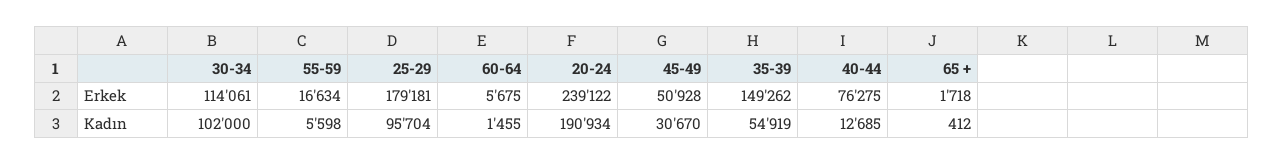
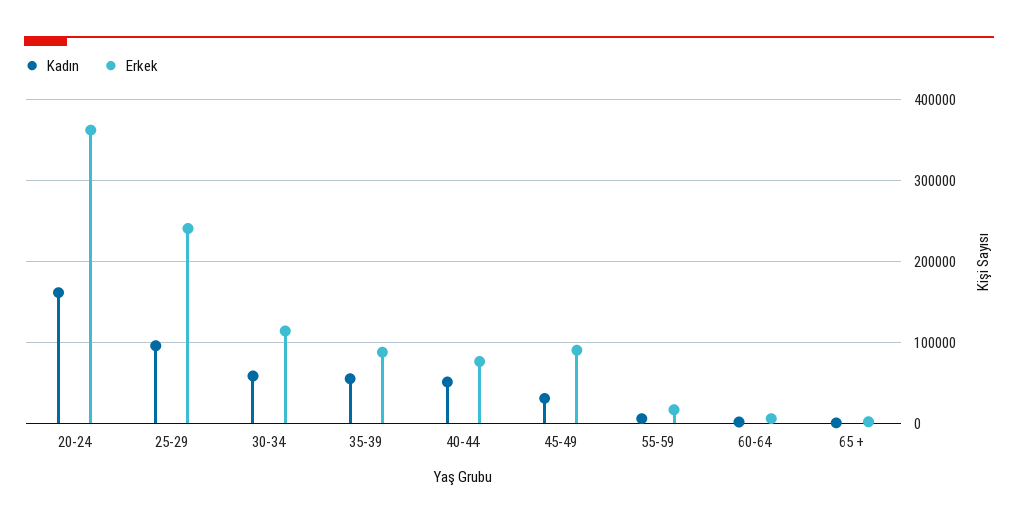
Erkek, 25-29: 179181 -> 240000
Erkek, 20-24: 239122 -> 360000
Erkek, 45-49: 50928 -> 90000
Erkek, 35-39: 149262 -> 90000
Kadın, 30-34: 102000 -> 60000
Kadın, 20-24: 190934 -> 160000
Kadın, 40-44: 12685 -> 50000

